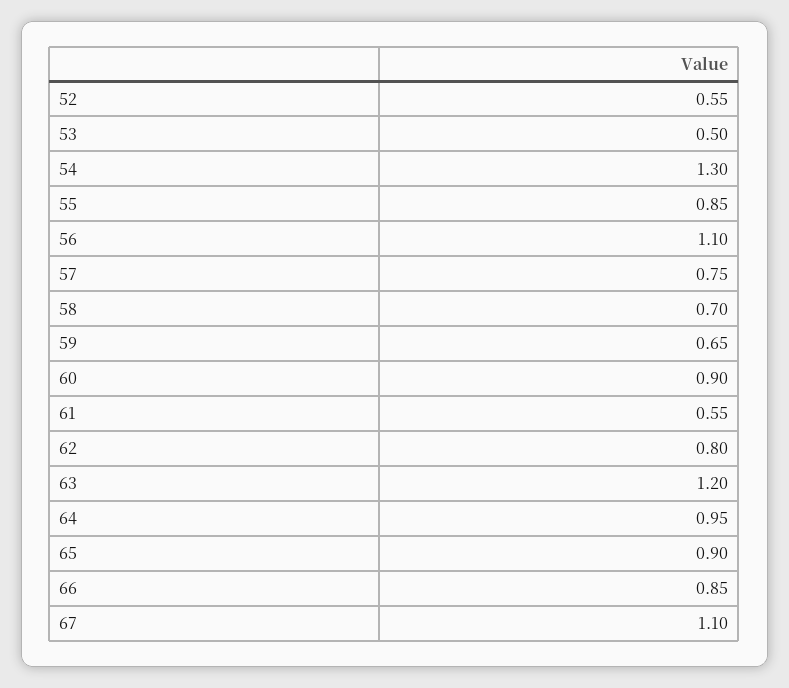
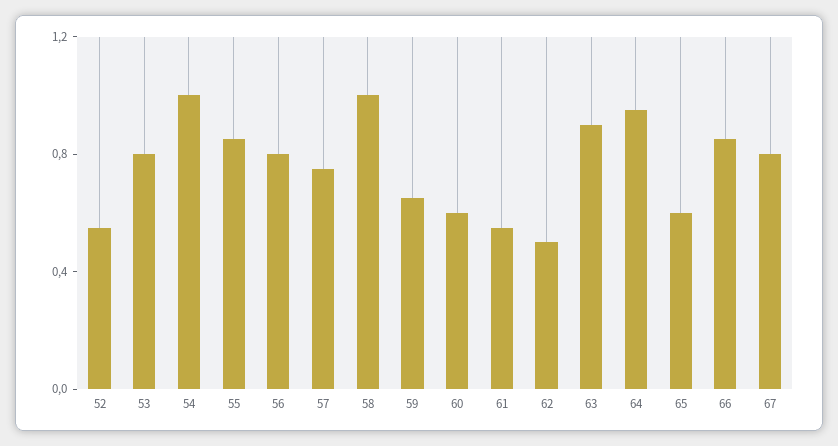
53: 0.5 -> 0.8
54: 1.3 -> 1
56: 1.1 -> 0.8
58: 0.7 -> 1
60: 0.9 -> 0.6
62: 0.8 -> 0.5
63: 1.2 -> 0.9
65: 0.9 -> 0.6
67: 1.1 -> 0.8

